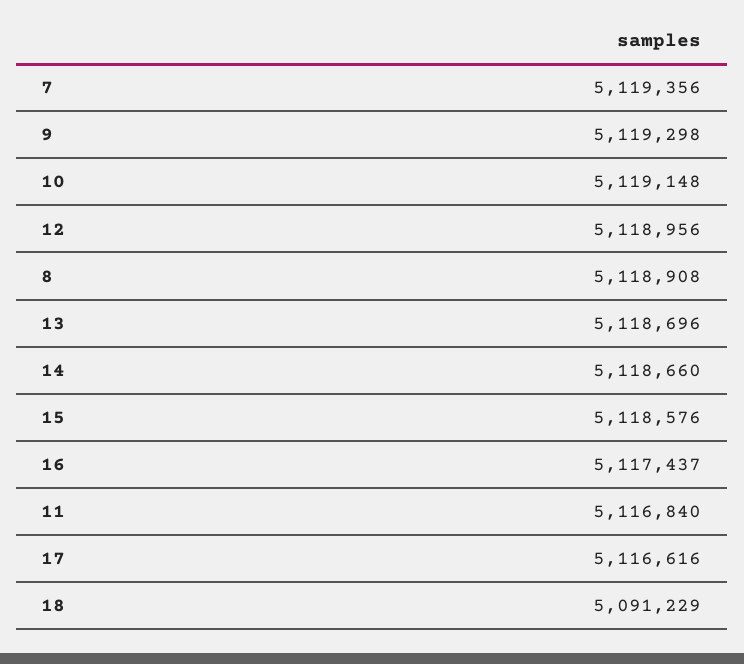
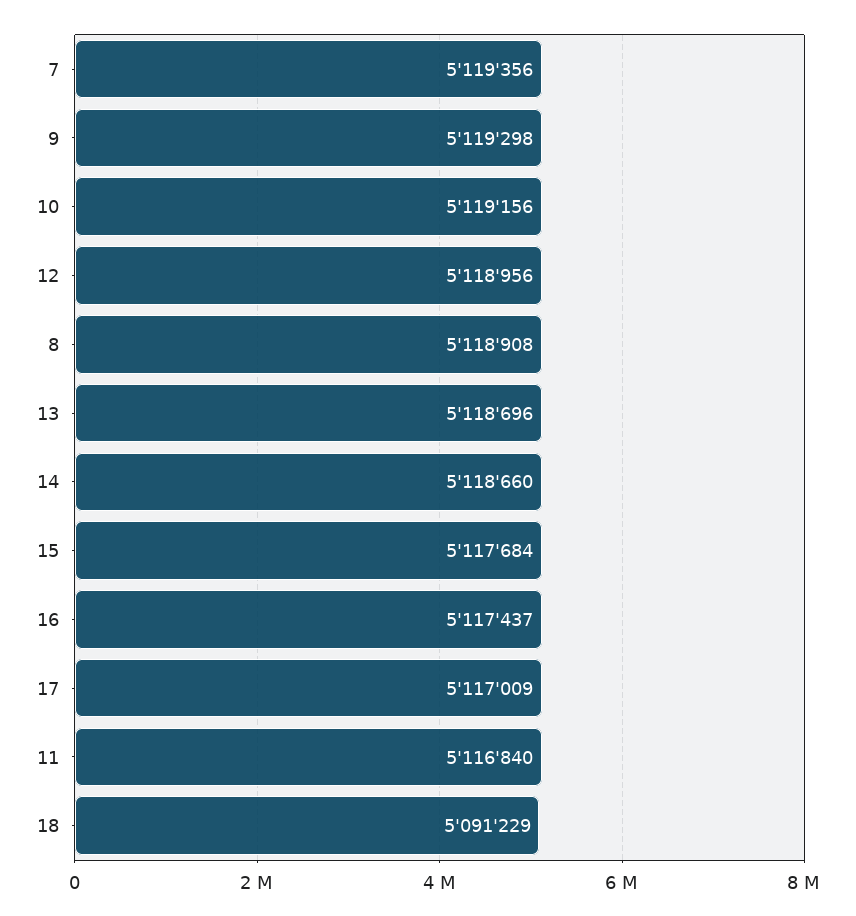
10: 5119148 -> 5119156
15: 5118576 -> 5117684
17: 5116616 -> 5117009

